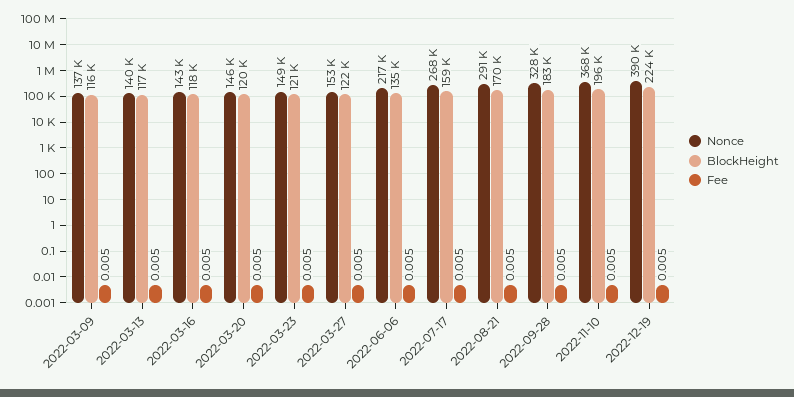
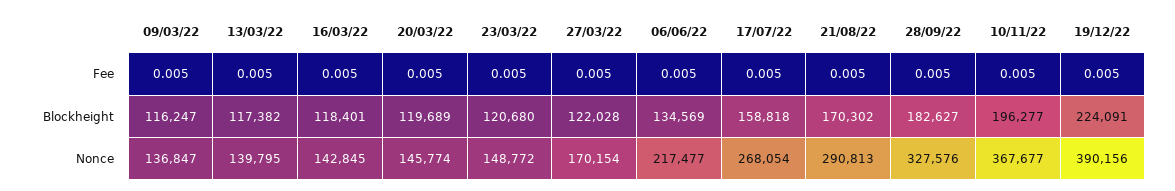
Nonce, 2022-03-27: 153000 -> 170154

